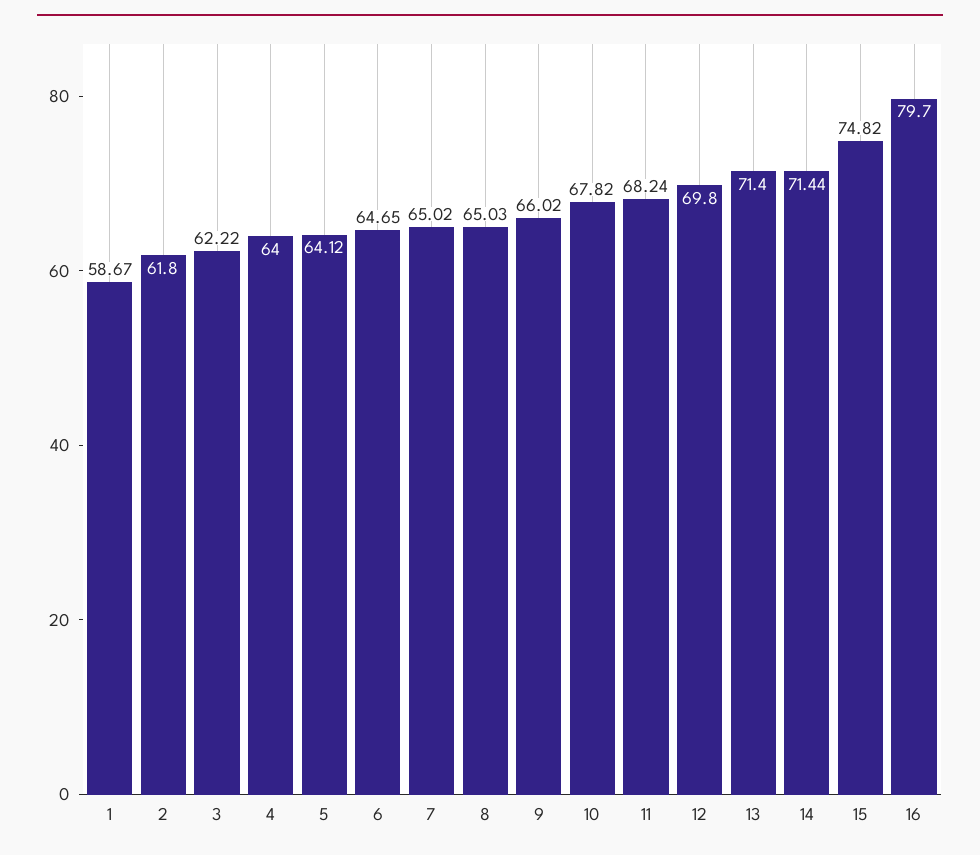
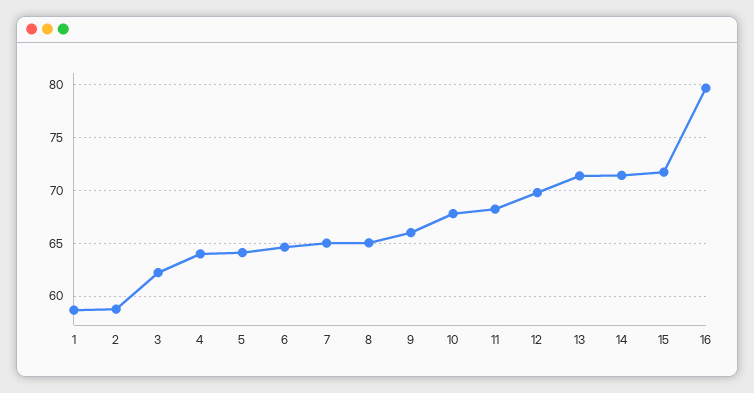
2: 61.8 -> 59
15: 74.82 -> 72

